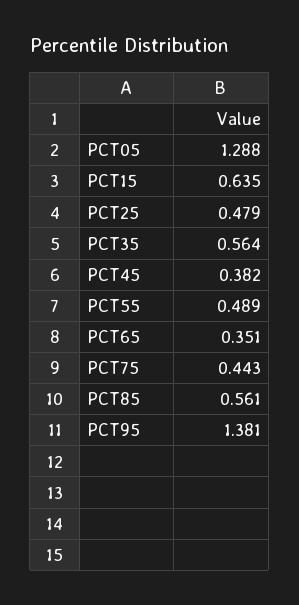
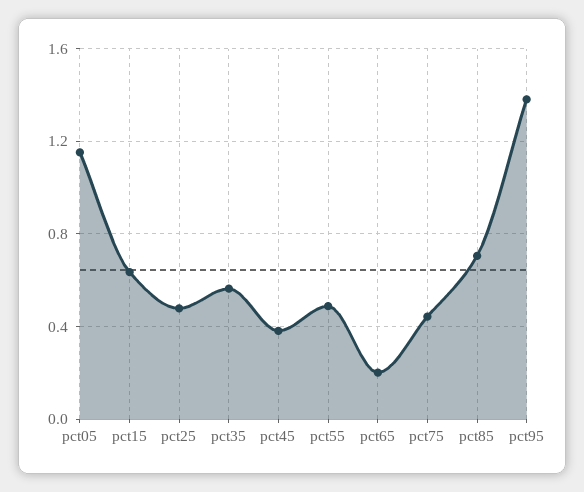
PCT05: 1.288 -> 1.15
PCT65: 0.351 -> 0.2
PCT85: 0.561 -> 0.7

